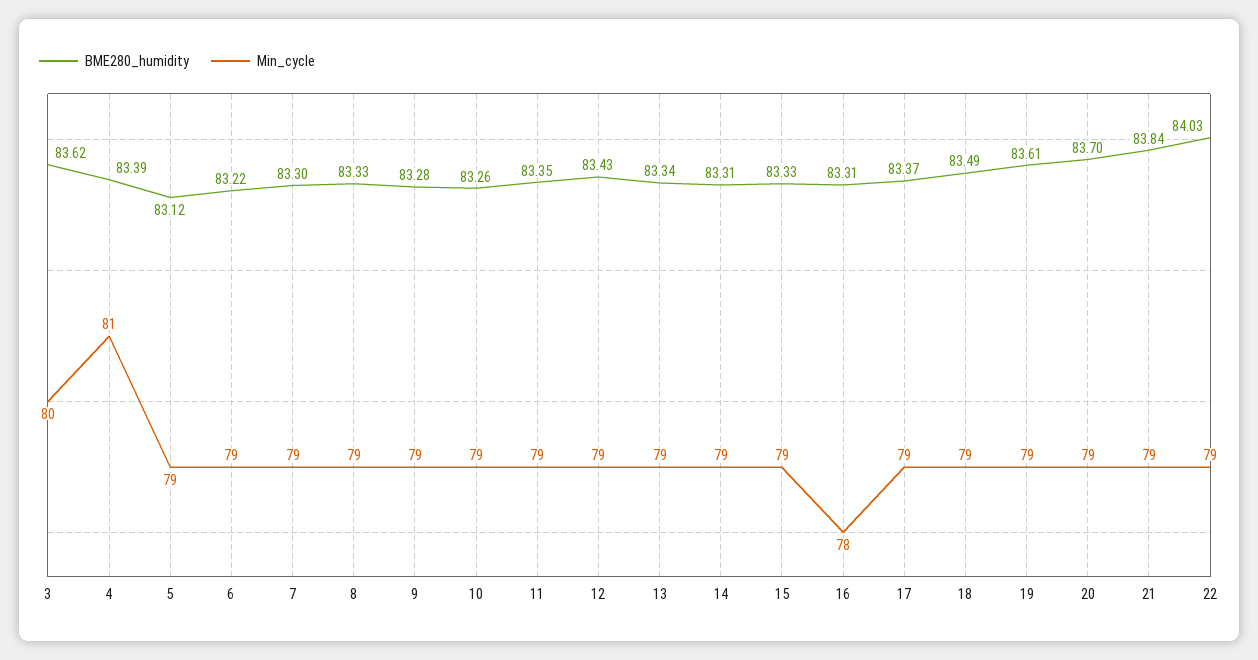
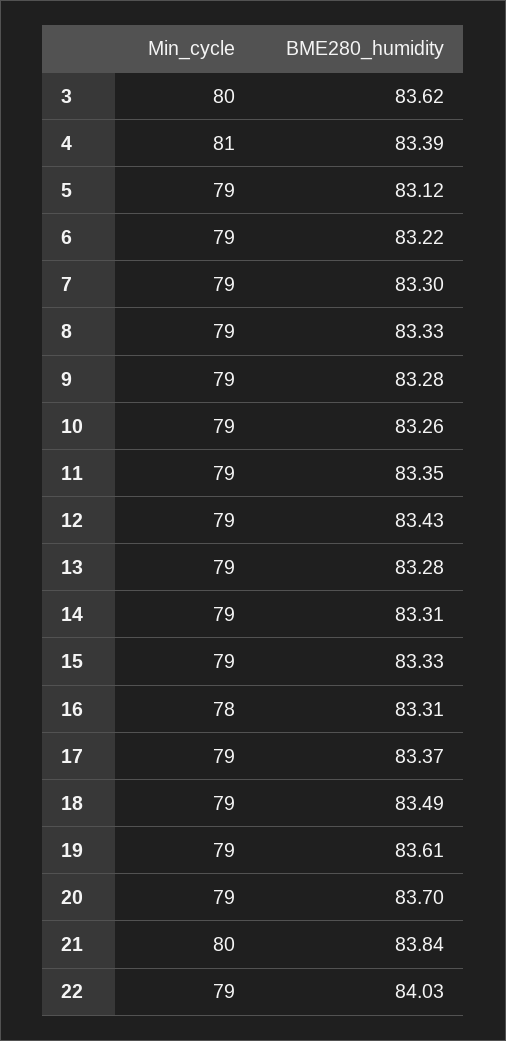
BME280_humidity, 13: 83.34 -> 83.28
Min_cycle, 21: 79 -> 80

